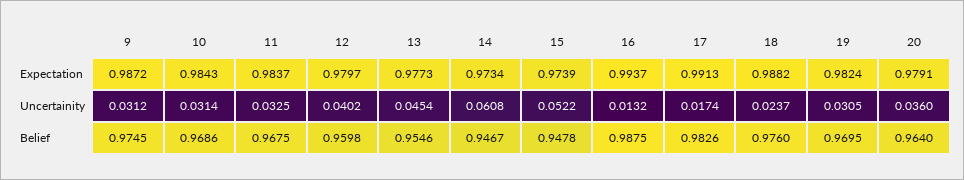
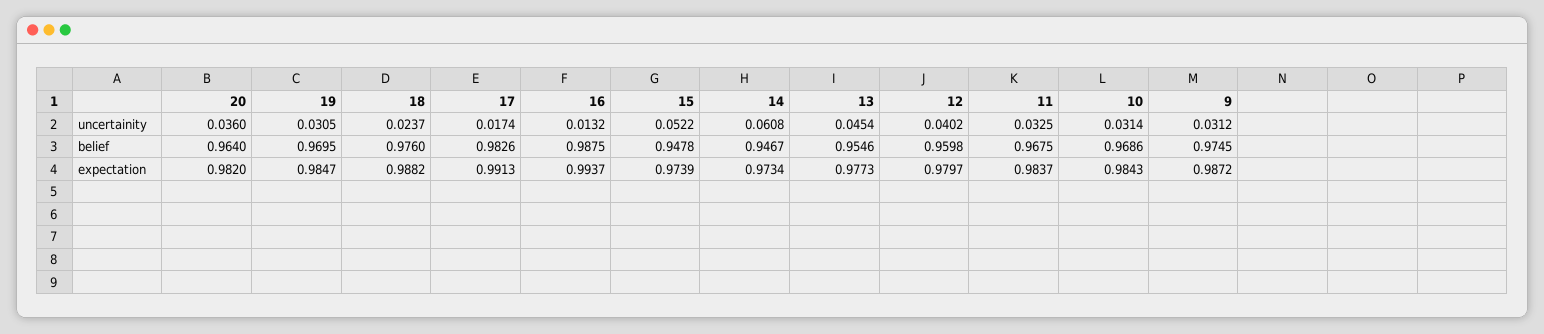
19, Expectation: 0.9824 -> 0.9847
20, Expectation: 0.9791 -> 0.982

